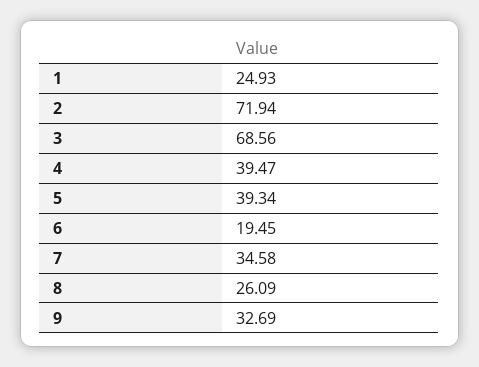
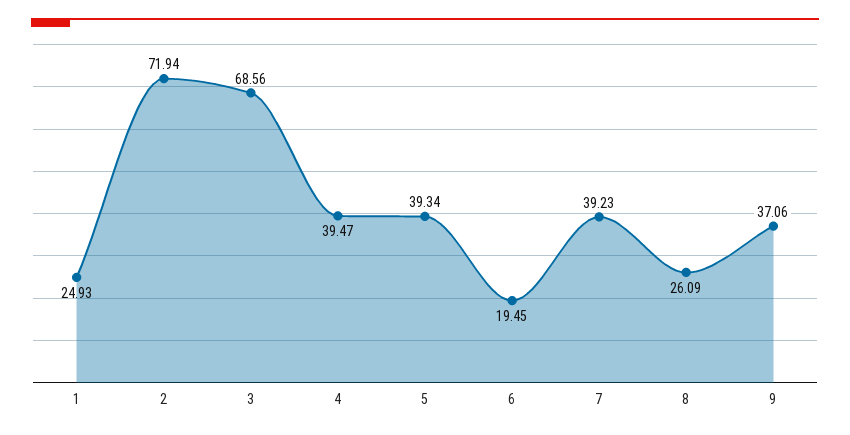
7: 34.58 -> 39.23
9: 32.69 -> 37.06

